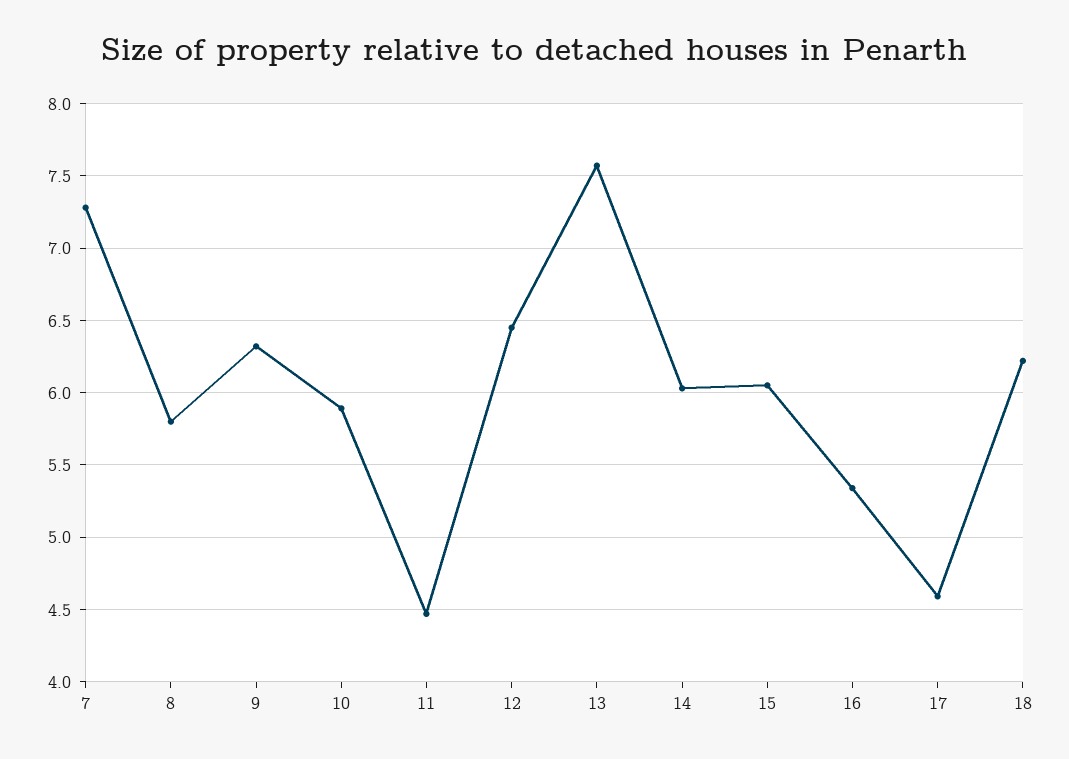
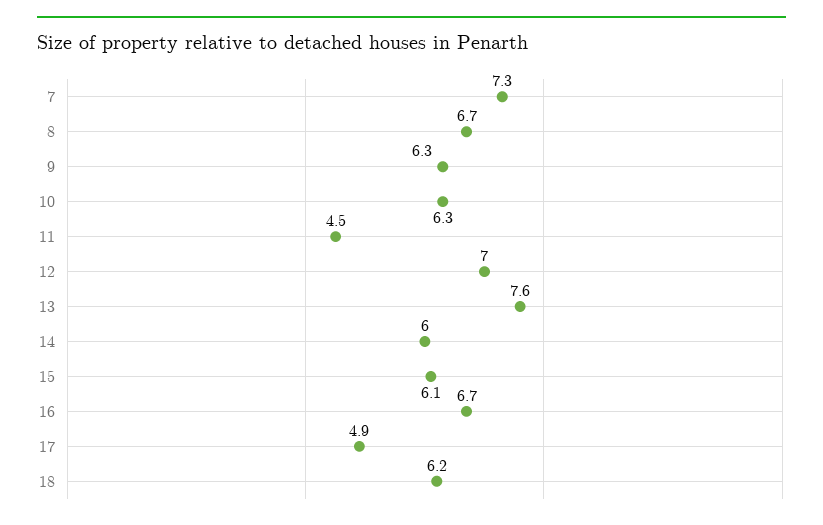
8: 5.8 -> 6.7
10: 5.9 -> 6.3
12: 6.45 -> 7
16: 5.35 -> 6.7
17: 4.6 -> 4.9

